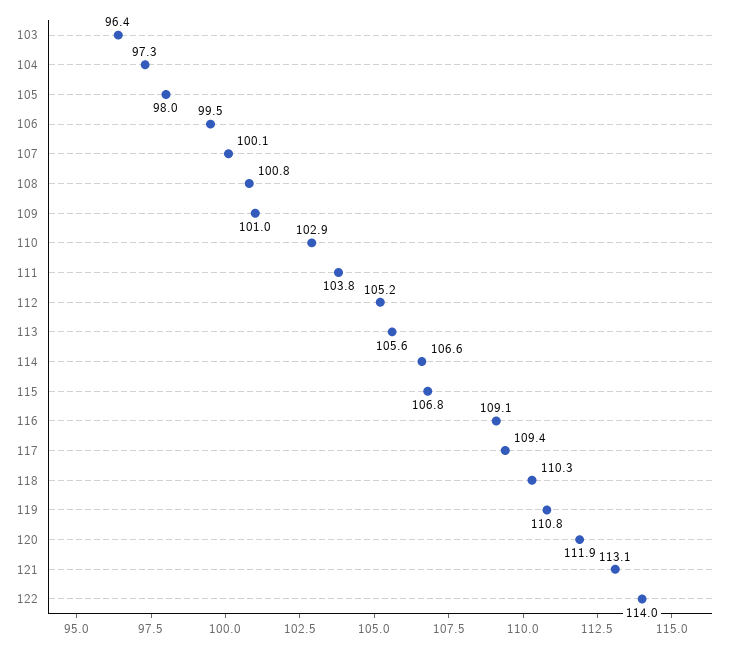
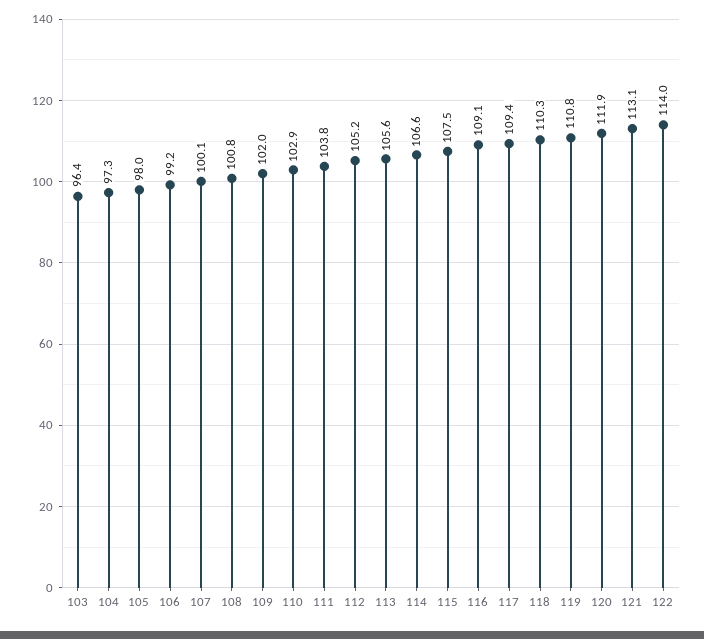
106: 99.5 -> 99.2
109: 101 -> 102
115: 106.8 -> 107.5

